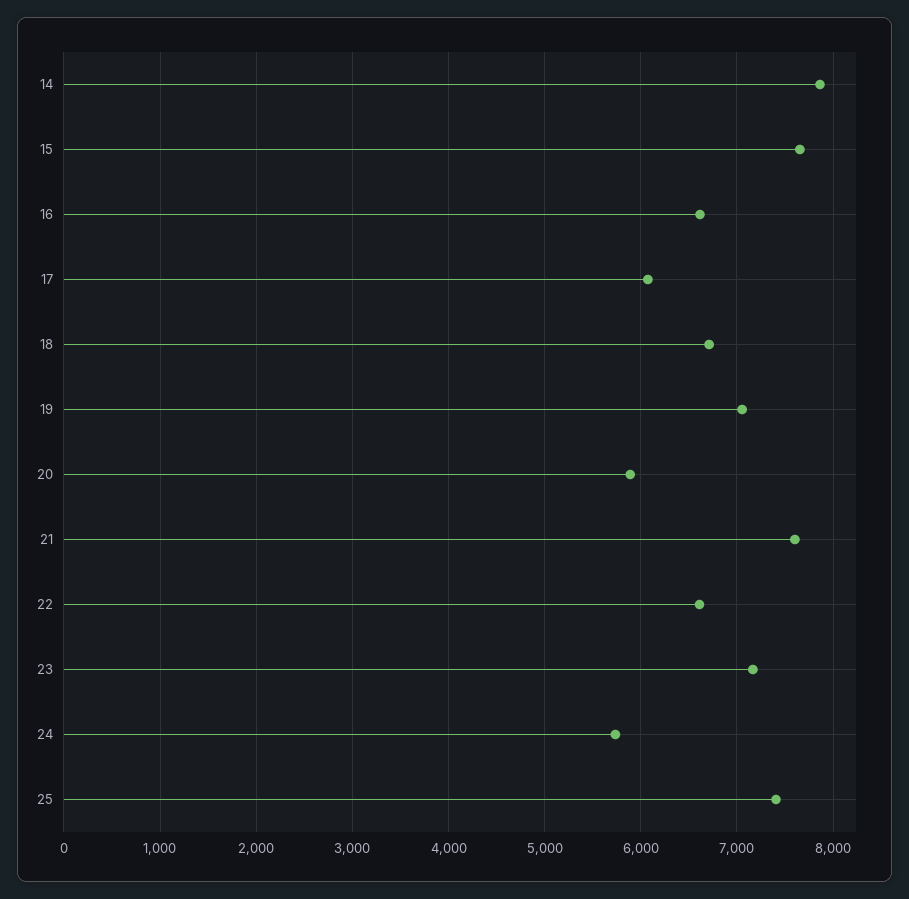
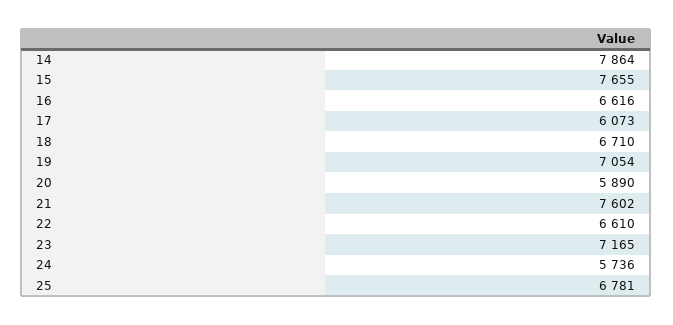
25: 7400 -> 6781

